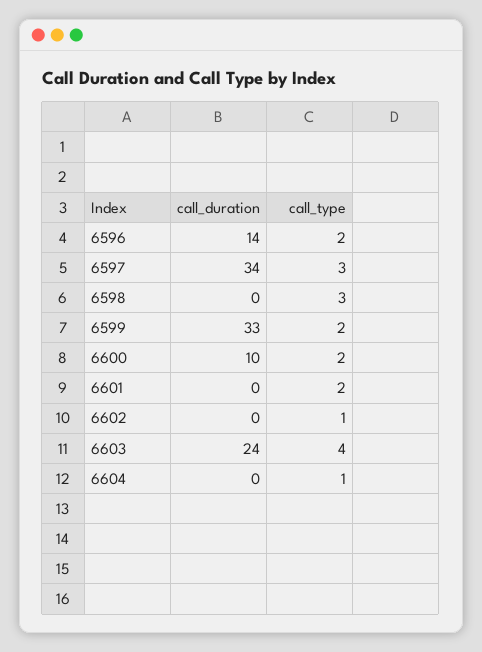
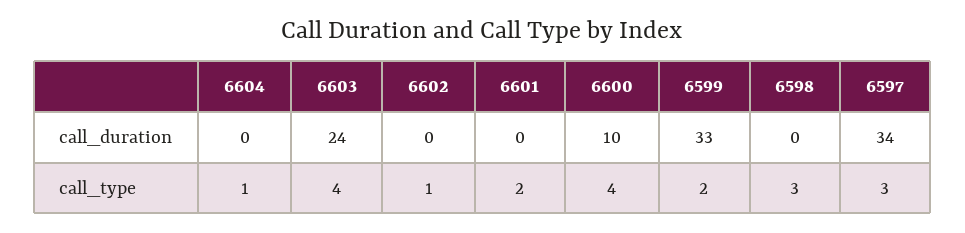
call_duration, 6596: 14 -> none
call_type, 6596: 2 -> none
call_type, 6600: 2 -> 4

